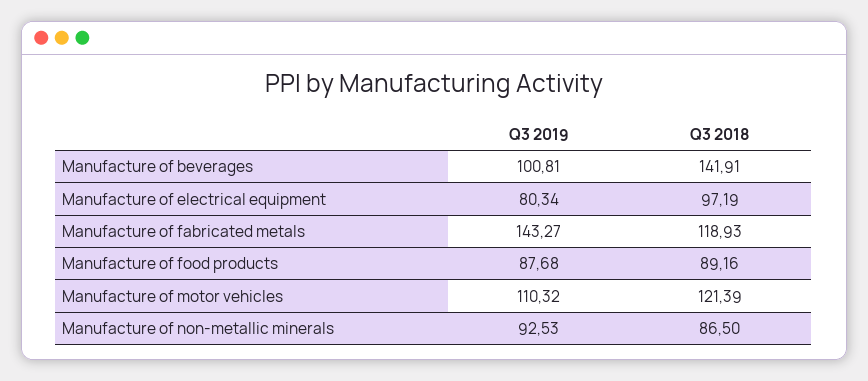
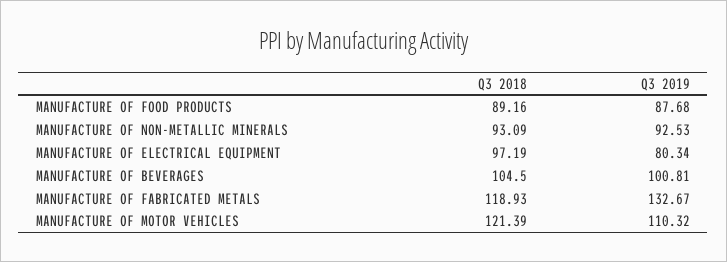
Q3 2018, Manufacture of beverages: 141.91 -> 104.5
Q3 2019, Manufacture of fabricated metals: 143.27 -> 132.67
Q3 2018, Manufacture of non-metallic minerals: 86.5 -> 93.09

